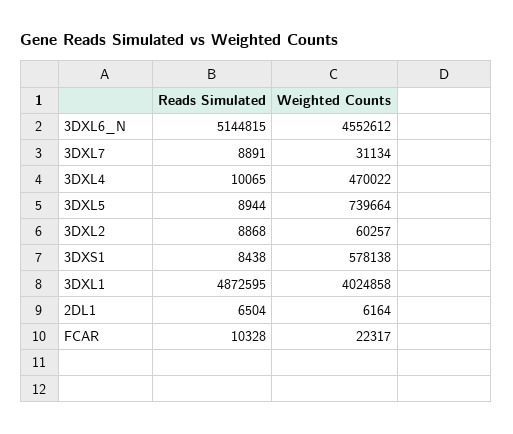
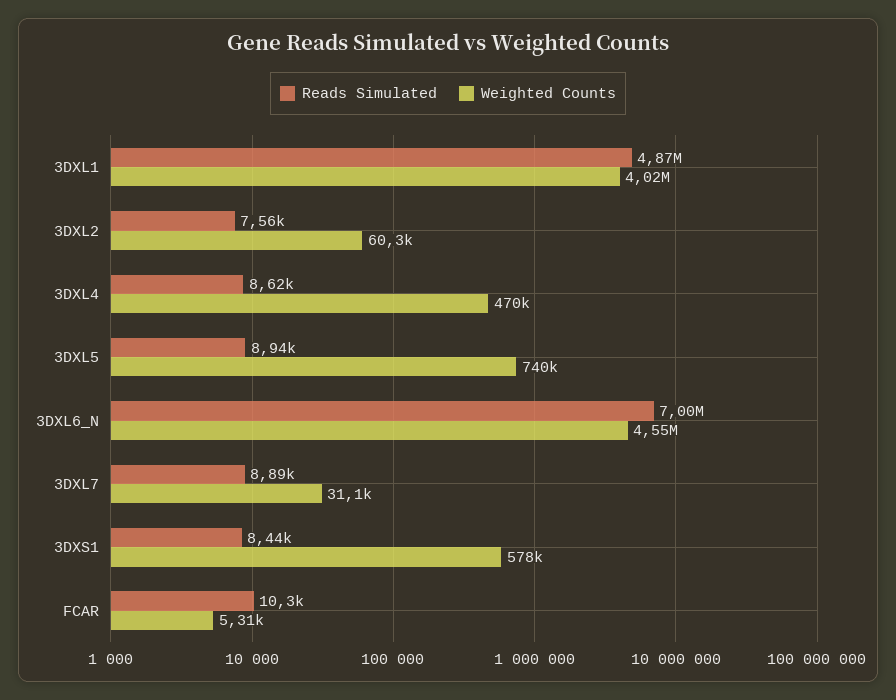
Reads Simulated, 3DXL6_N: 5144815 -> 7000000
Reads Simulated, 3DXL4: 10065 -> 8620
Reads Simulated, 3DXL2: 8868 -> 7560
Reads Simulated, 2DL1: 6504 -> none
Weighted Counts, 2DL1: 6164 -> none
Weighted Counts, FCAR: 22317 -> 5310

